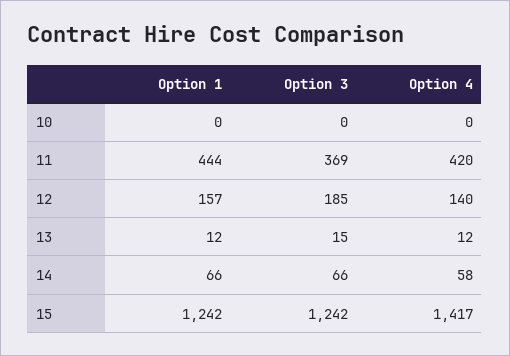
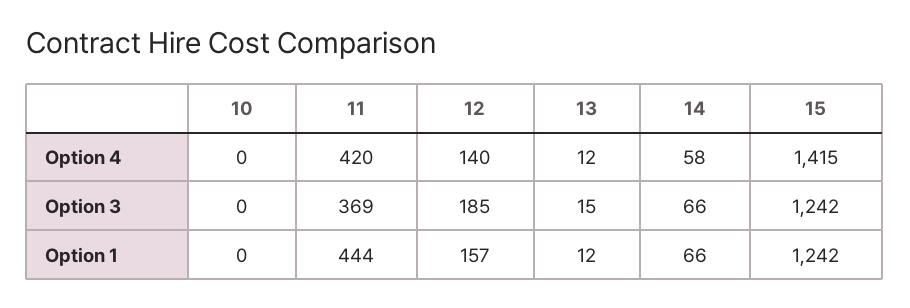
Option 4, 15: 1417 -> 1415

